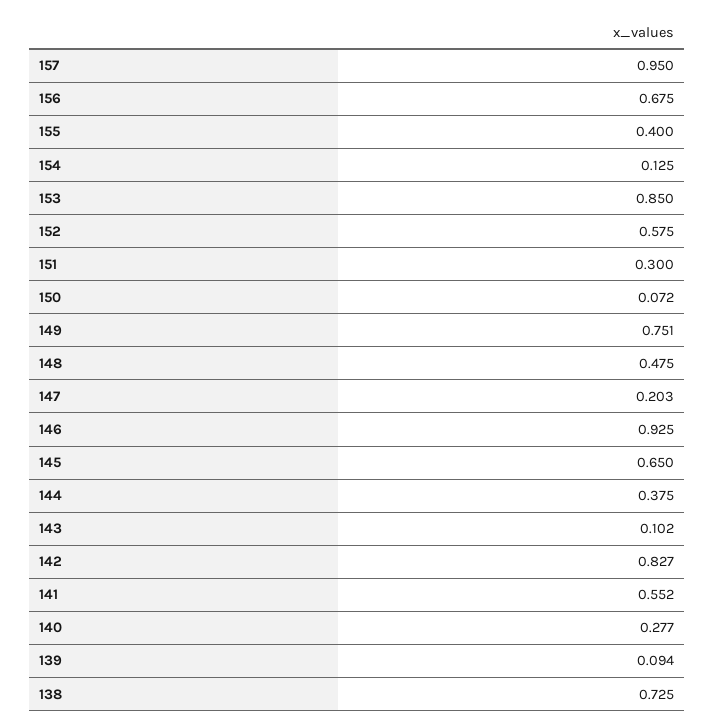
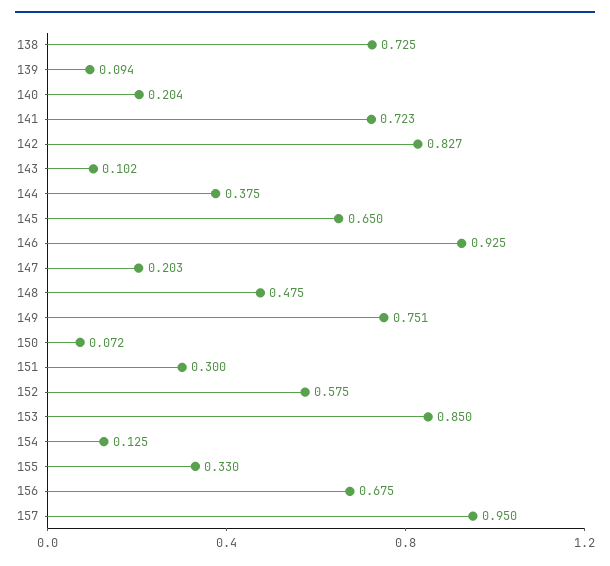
155: 0.4 -> 0.33
141: 0.552 -> 0.723
140: 0.277 -> 0.204

